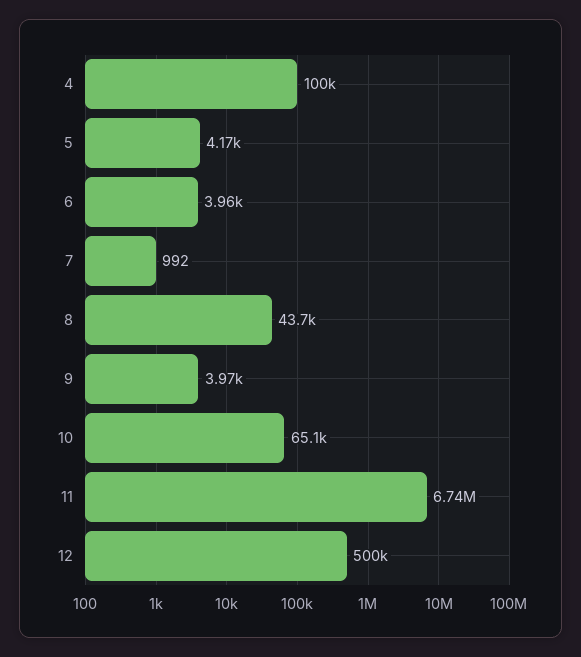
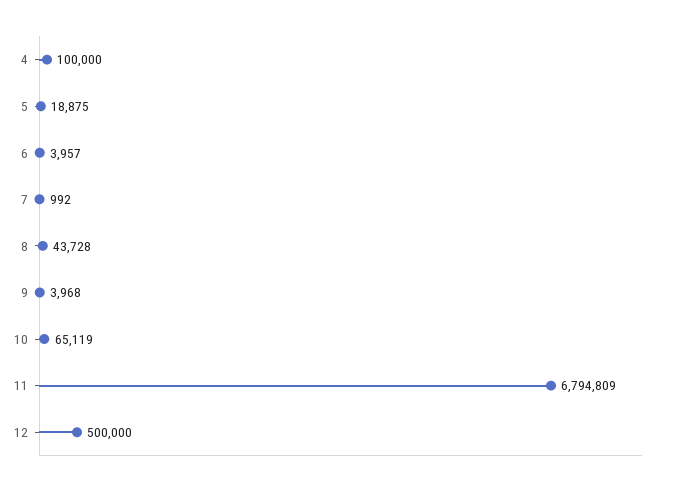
5: 4170 -> 18875
11: 6740000 -> 6794809

